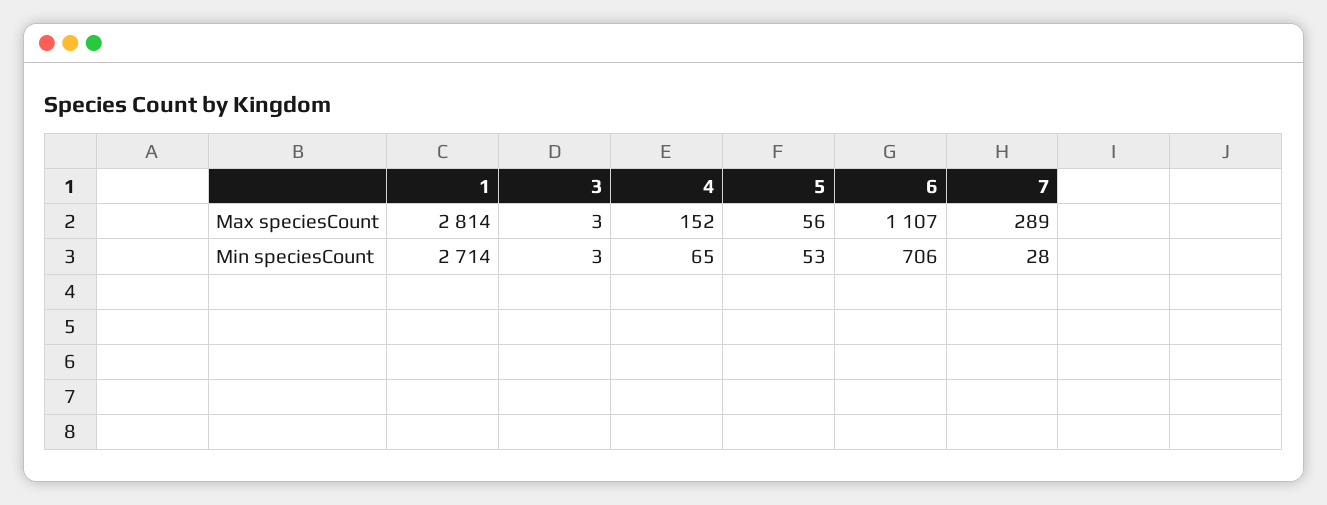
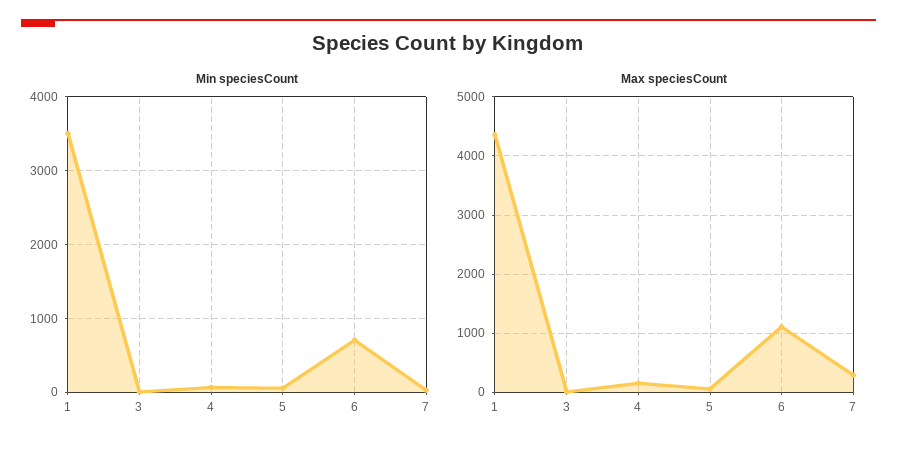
Max speciesCount, 1: 2814 -> 4400
Min speciesCount, 1: 2714 -> 3500

